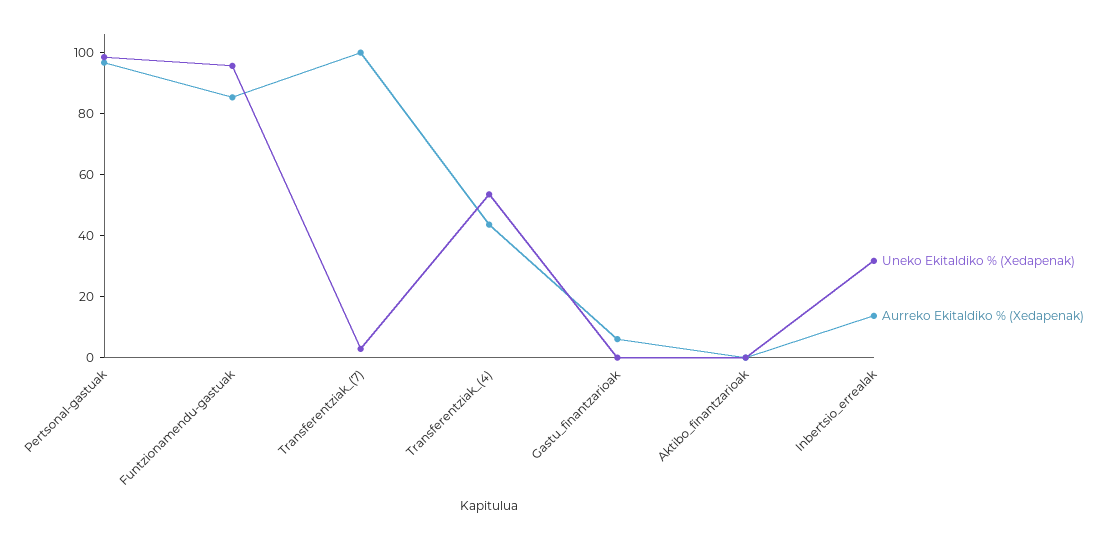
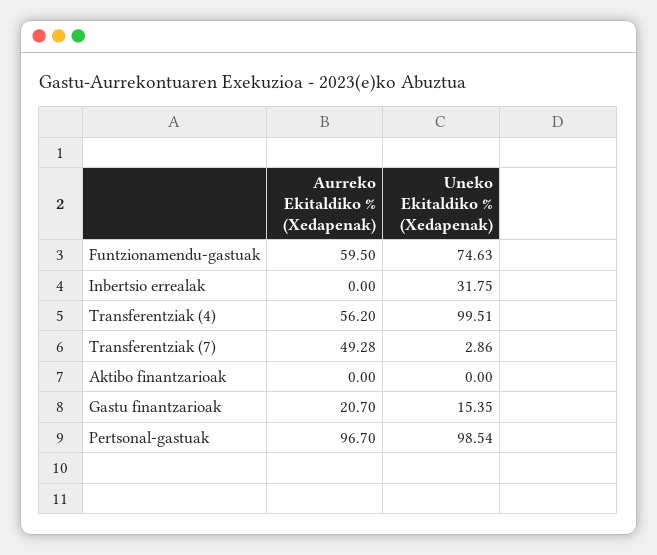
Uneko Ekitaldiko % (Xedapenak), Funtzionamendu-gastuak: 95 -> 74.63
Aurreko Ekitaldiko % (Xedapenak), Funtzionamendu-gastuak: 85 -> 59.5
Aurreko Ekitaldiko % (Xedapenak), Transferentziak_(7): 100 -> 49.28
Uneko Ekitaldiko % (Xedapenak), Transferentziak_(4): 55 -> 99.51
Aurreko Ekitaldiko % (Xedapenak), Transferentziak_(4): 45 -> 56.2
Uneko Ekitaldiko % (Xedapenak), Gastu_finantzarioak: 0 -> 15.35
Aurreko Ekitaldiko % (Xedapenak), Gastu_finantzarioak: 5 -> 20.7
Aurreko Ekitaldiko % (Xedapenak), Inbertsio_errealak: 15 -> 0

